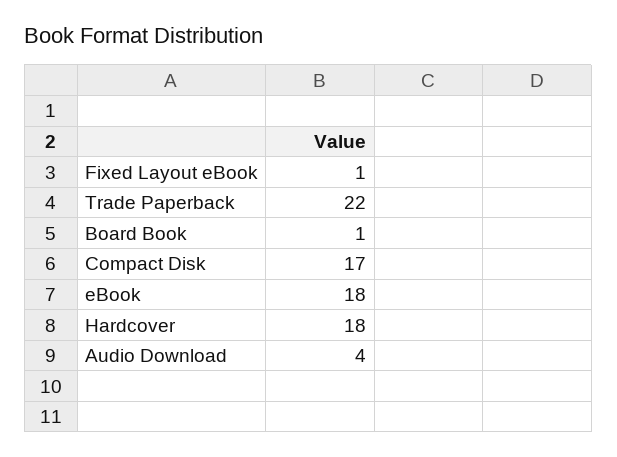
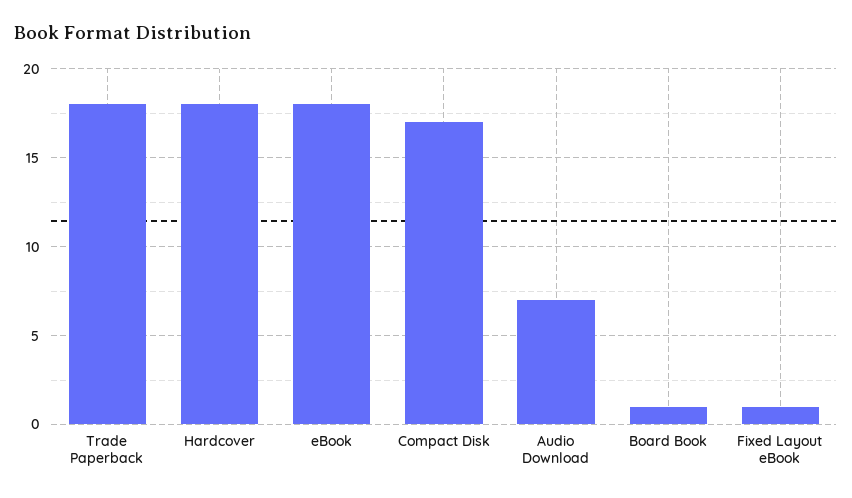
Trade Paperback: 22 -> 18
Audio Download: 4 -> 7

